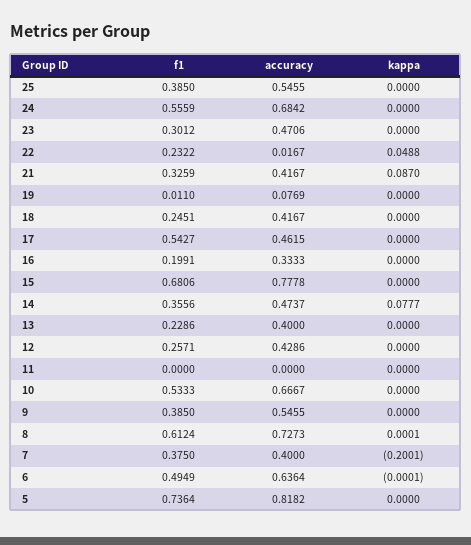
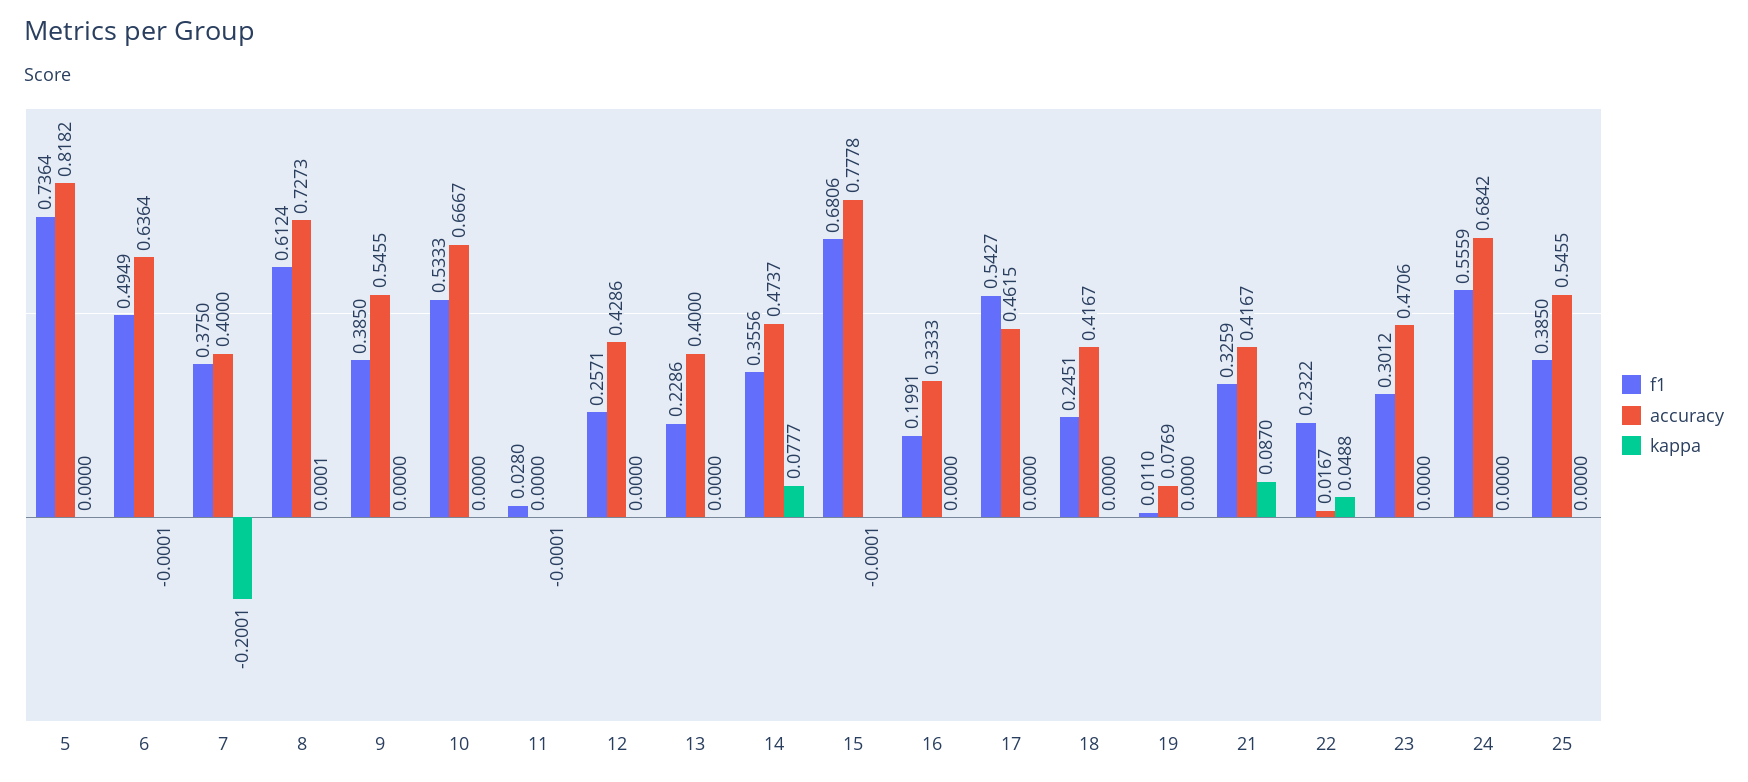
kappa, 15: 0 -> -0.0001
f1, 11: 0 -> 0.028
kappa, 11: 0 -> -0.0001

